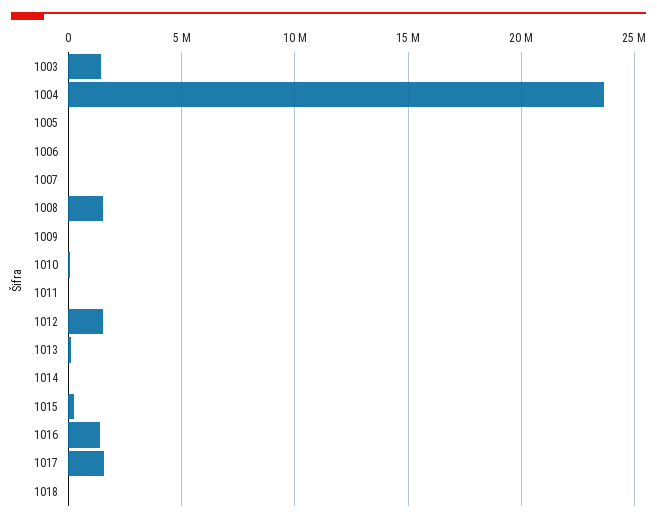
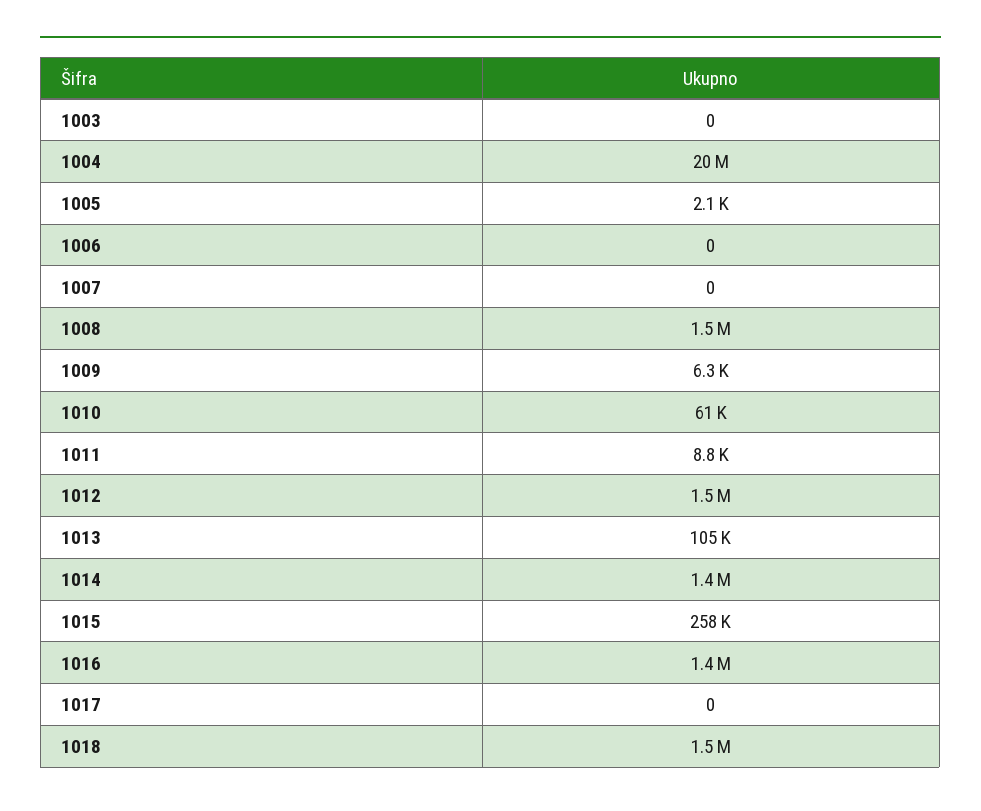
1003: 1500000 -> 0
1004: 23500000 -> 20000000
1014: 0 -> 1400000
1017: 1500000 -> 0
1018: 0 -> 1500000

